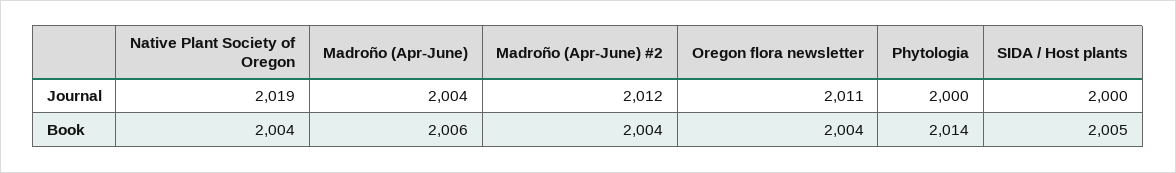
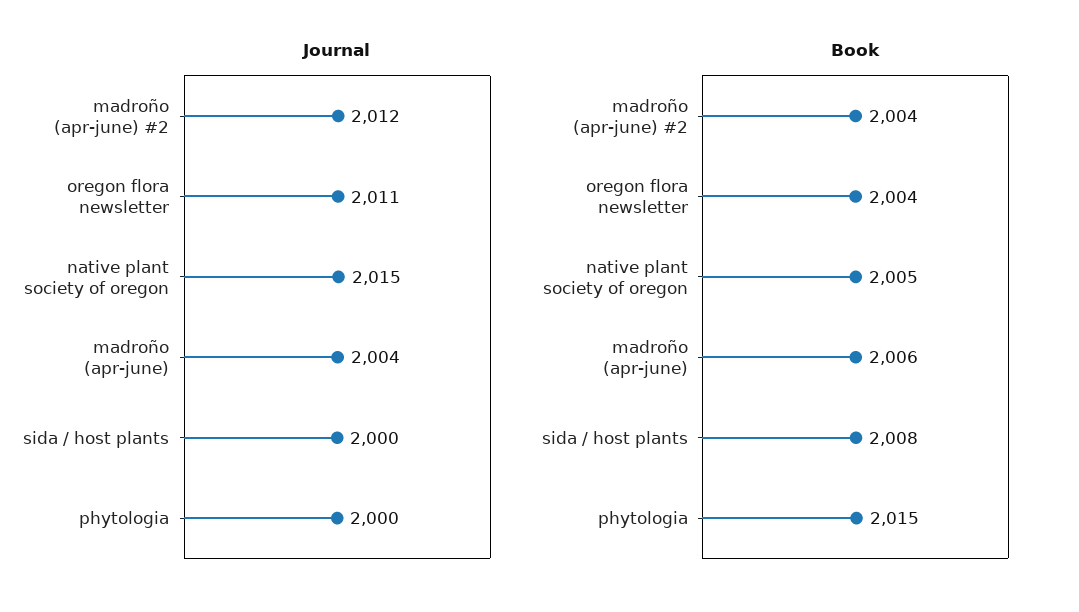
Journal, Native Plant Society of Oregon: 2019 -> 2015
Book, Native Plant Society of Oregon: 2004 -> 2005
Book, Phytologia: 2014 -> 2015
Book, SIDA / Host plants: 2005 -> 2008

